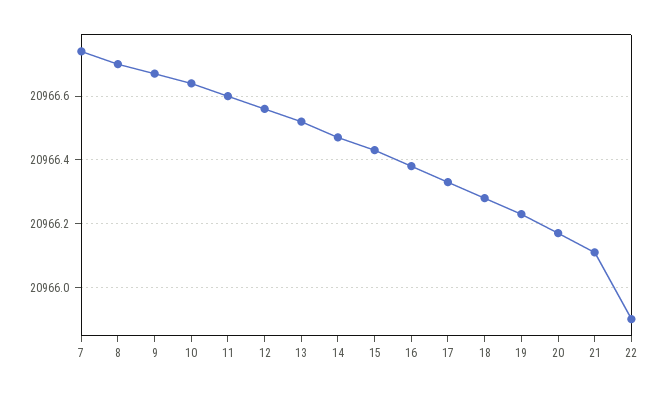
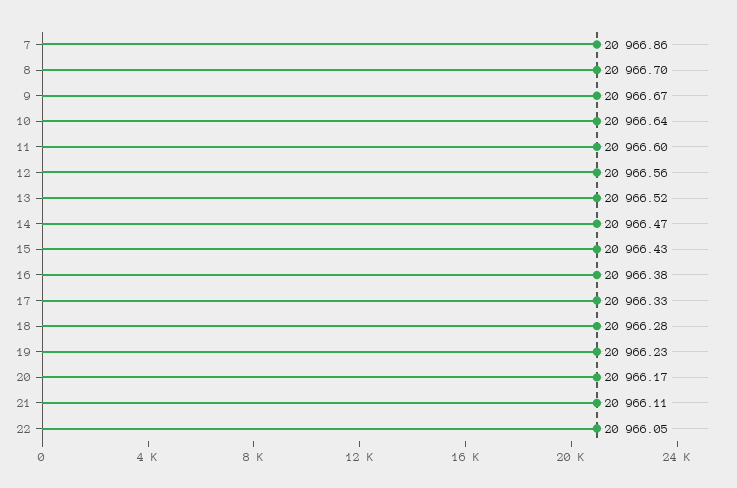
7: 20966.75 -> 20966.86
22: 20965.9 -> 20966.05

